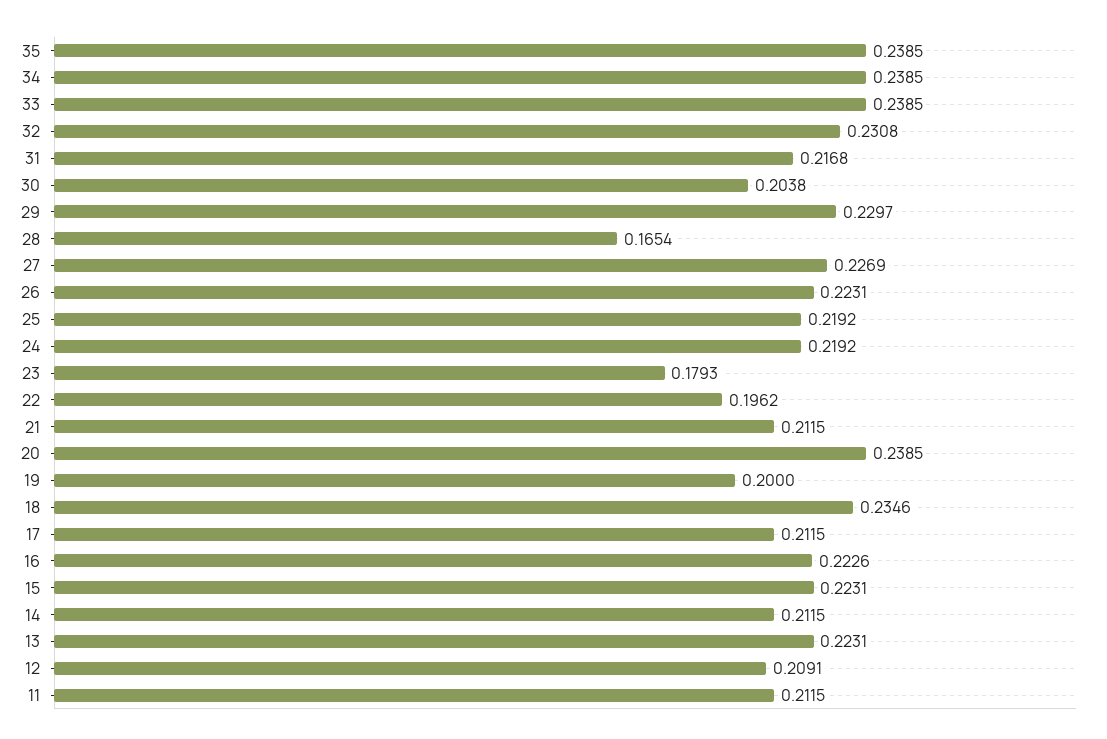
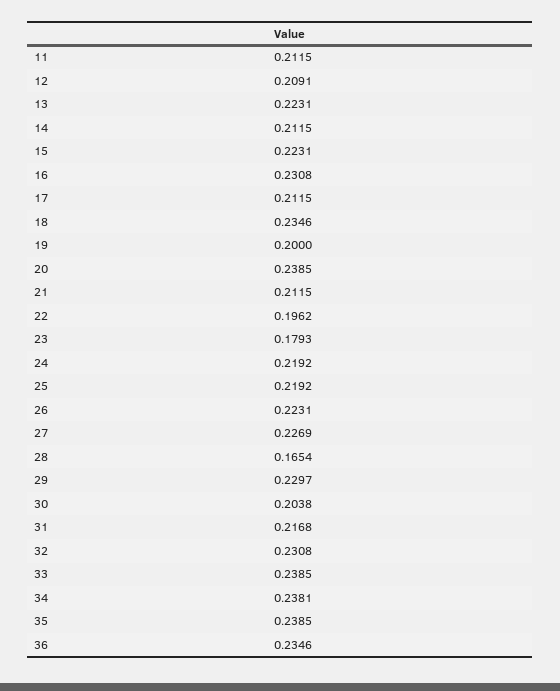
34: 0.2385 -> 0.2381
16: 0.2226 -> 0.2308
36: none -> 0.2346

